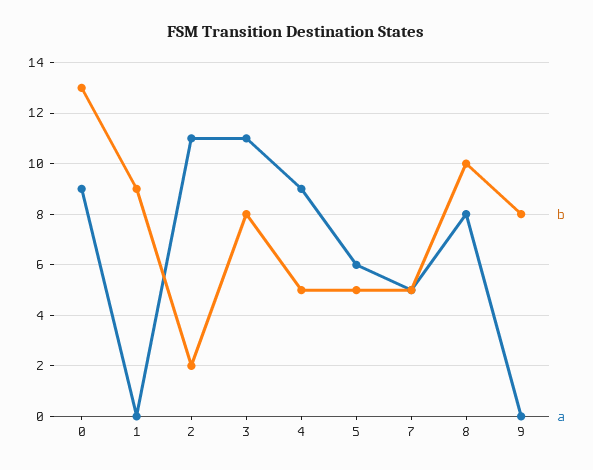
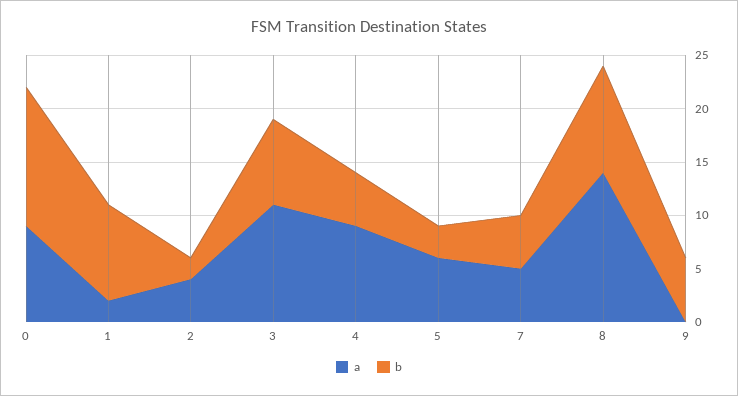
a, 1: 0 -> 2
a, 2: 11 -> 4
b, 5: 5 -> 3
a, 8: 8 -> 14
b, 9: 8 -> 6

